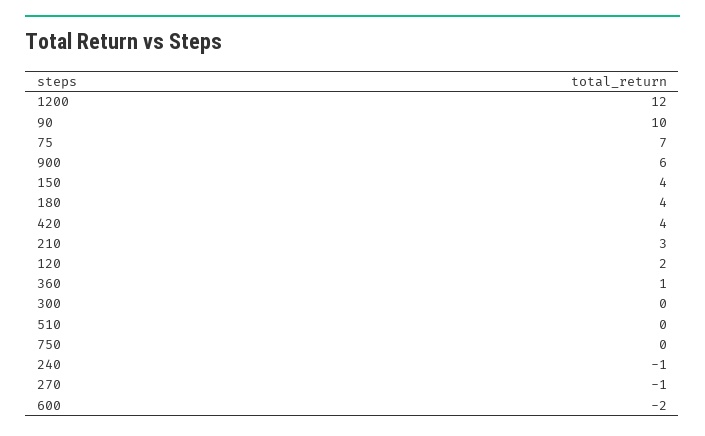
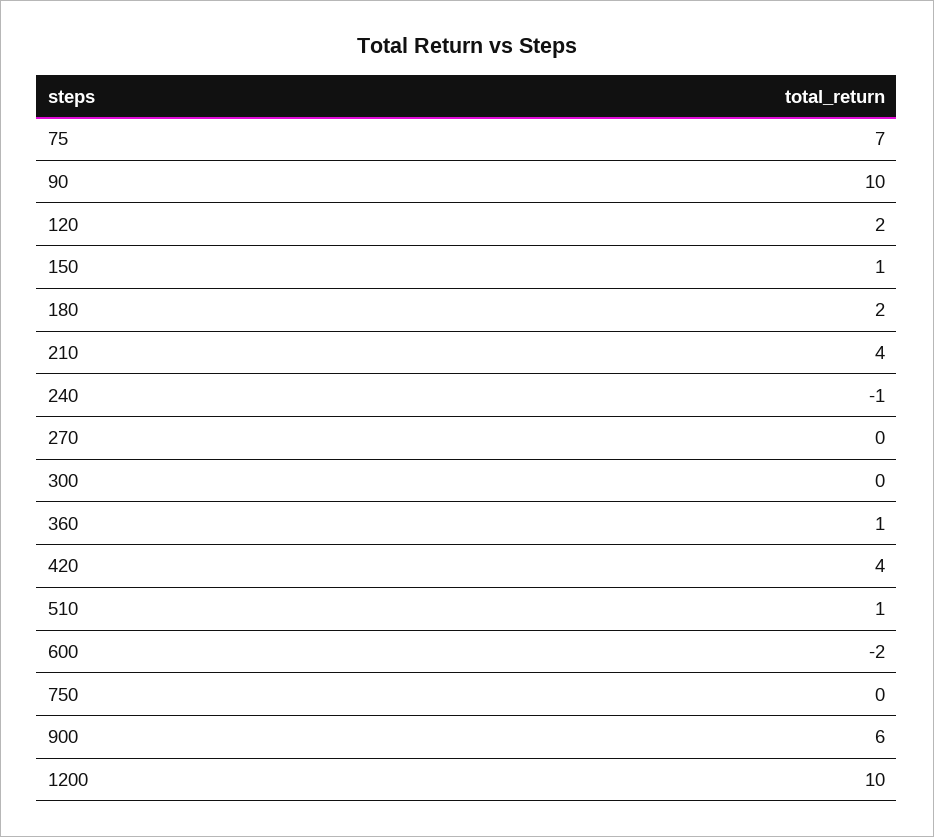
1200: 12 -> 10
150: 4 -> 1
180: 4 -> 2
210: 3 -> 4
510: 0 -> 1
270: -1 -> 0

